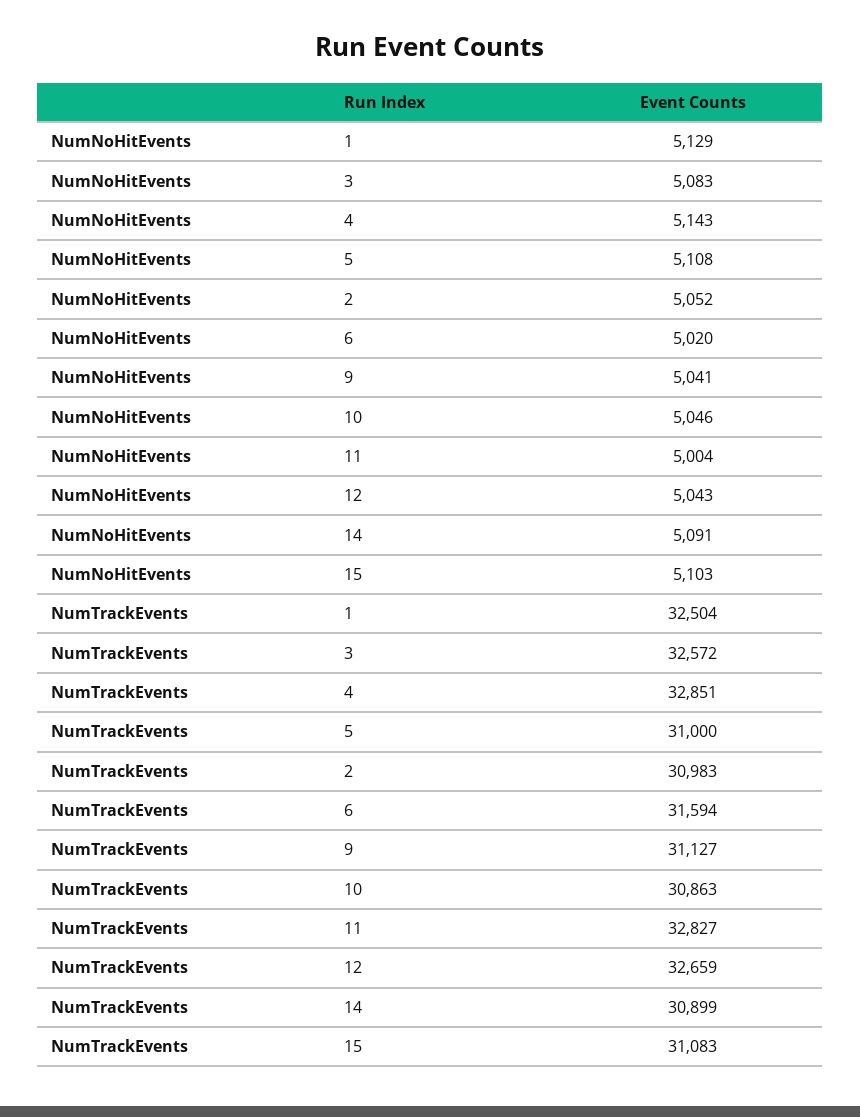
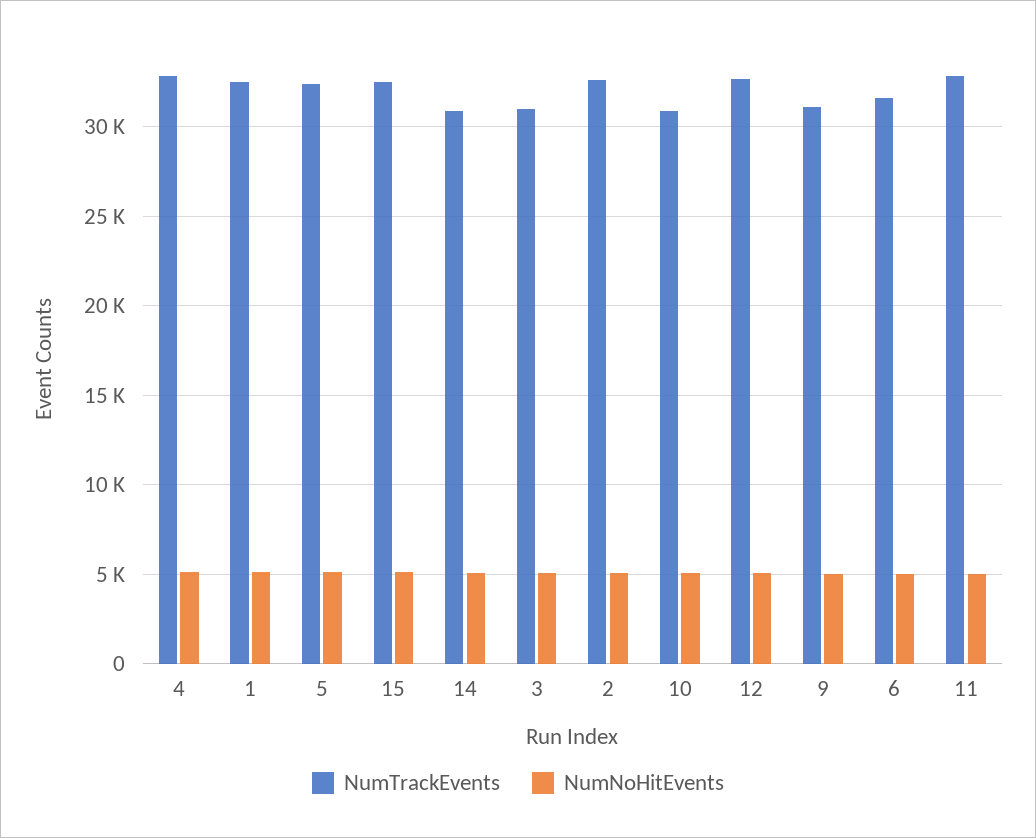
NumTrackEvents, 3: 32572 -> 31000
NumTrackEvents, 5: 31000 -> 32500
NumTrackEvents, 2: 30983 -> 32500
NumTrackEvents, 15: 31083 -> 32500

